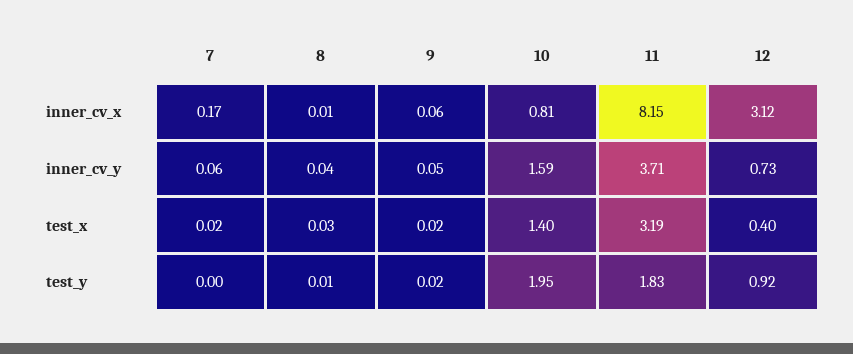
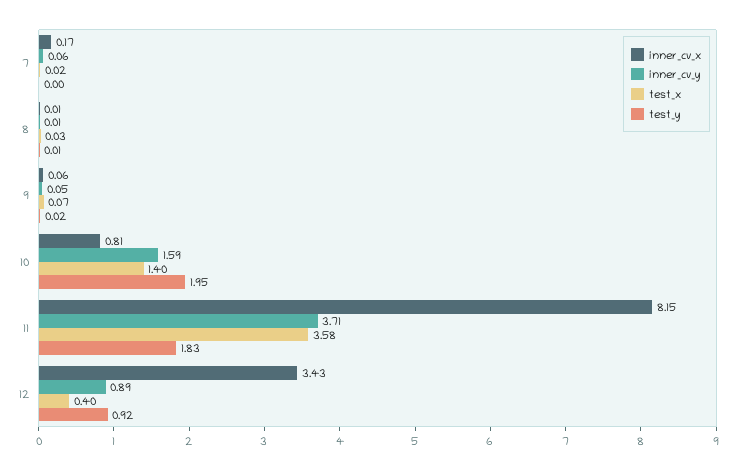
inner_cv_x, 12: 3.12 -> 3.43
inner_cv_y, 8: 0.04 -> 0.01
inner_cv_y, 12: 0.73 -> 0.89
test_x, 9: 0.02 -> 0.07
test_x, 11: 3.19 -> 3.58

